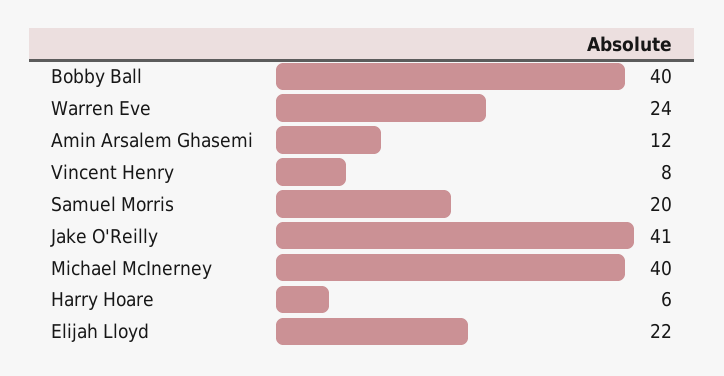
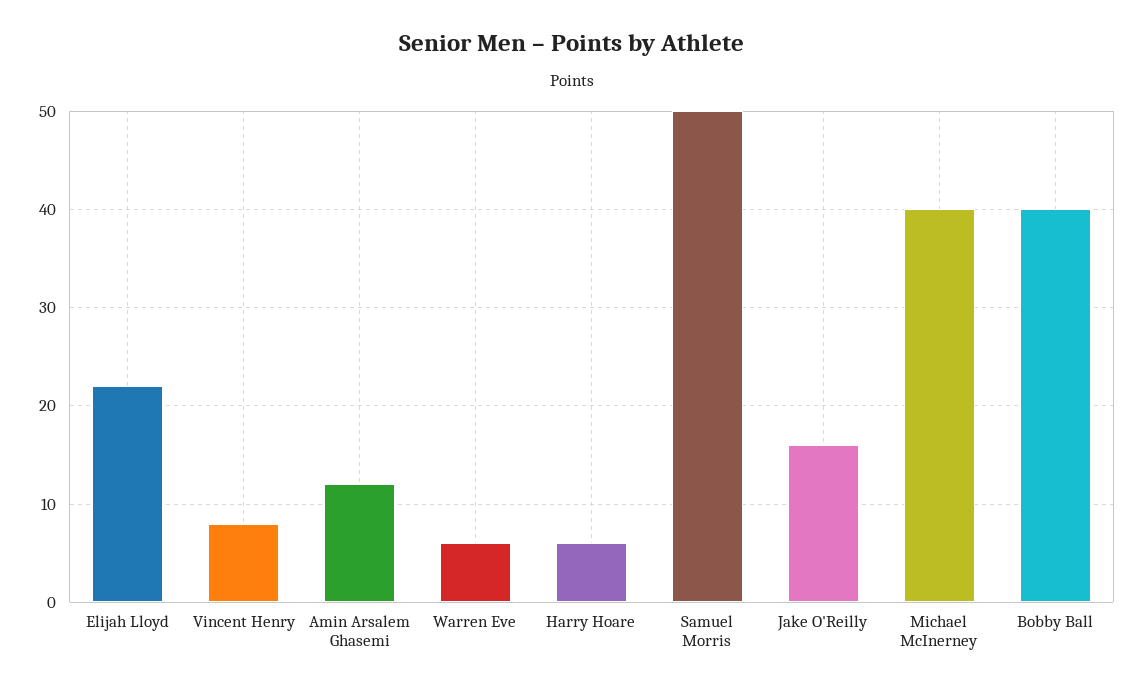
Warren Eve: 24 -> 6
Samuel Morris: 20 -> 50
Jake O'Reilly: 41 -> 16

